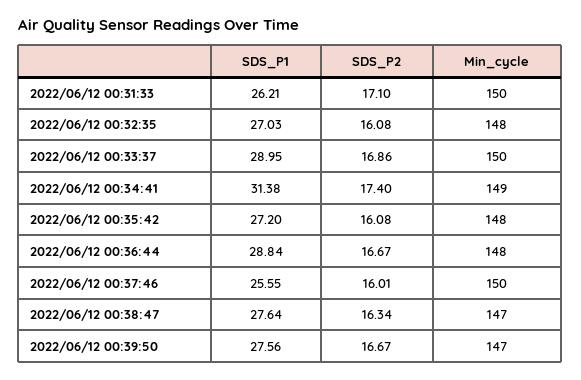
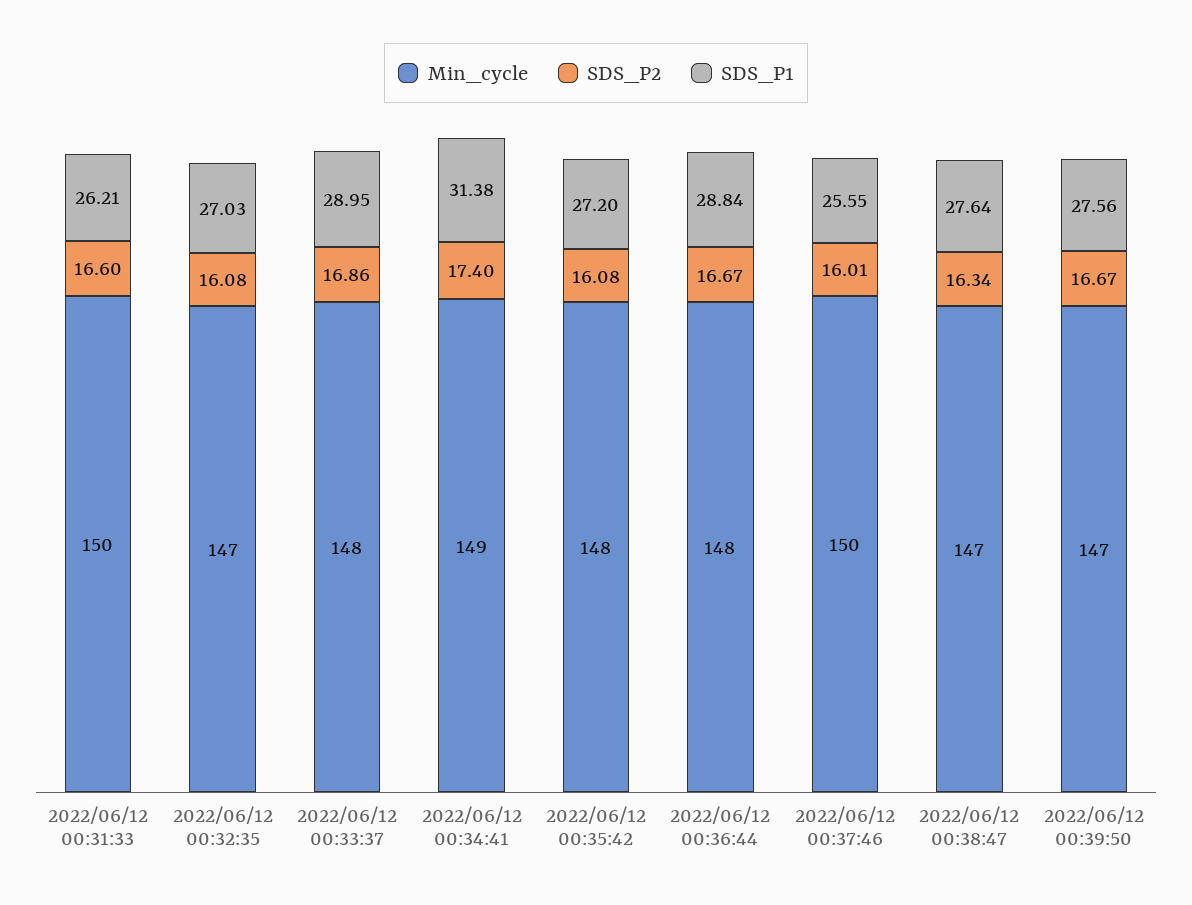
SDS_P2, 2022/06/12 00:31:33: 17.1 -> 16.6
Min_cycle, 2022/06/12 00:32:35: 148 -> 147
Min_cycle, 2022/06/12 00:33:37: 150 -> 148

